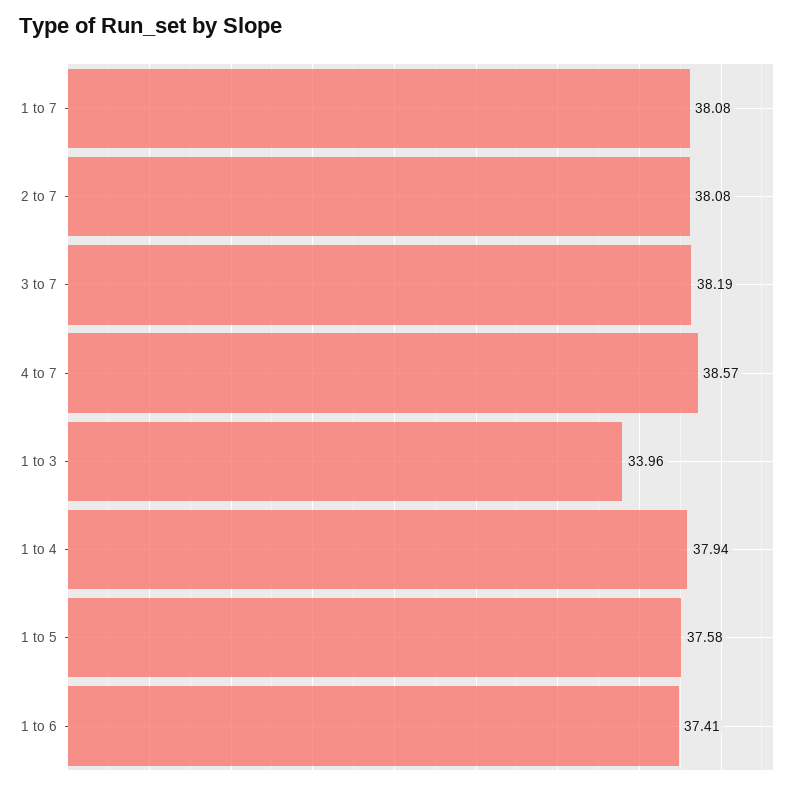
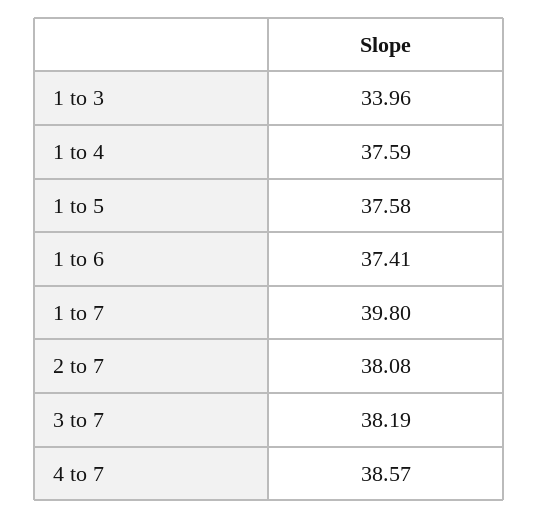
1 to 7: 38.08 -> 39.8
1 to 4: 37.94 -> 37.59

